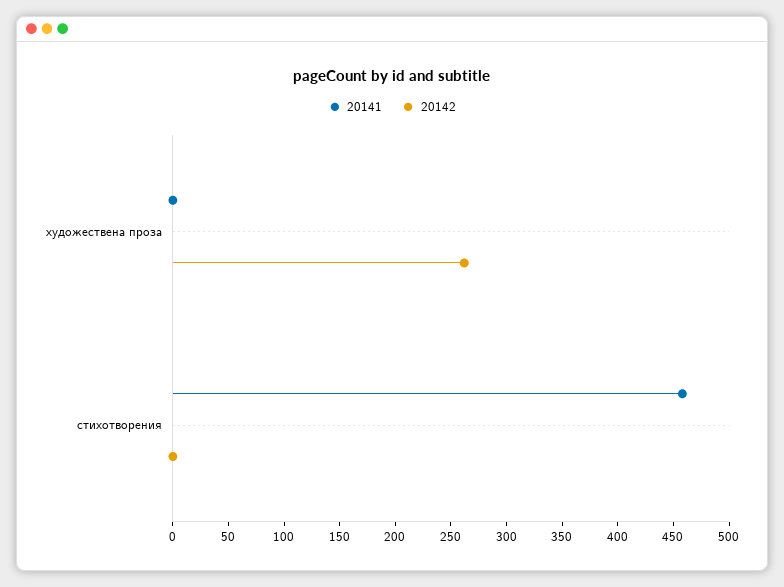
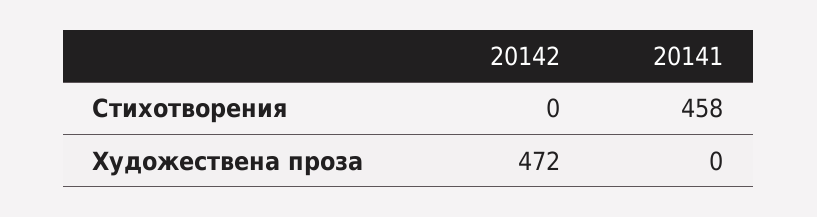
20142, художествена проза: 260 -> 472

